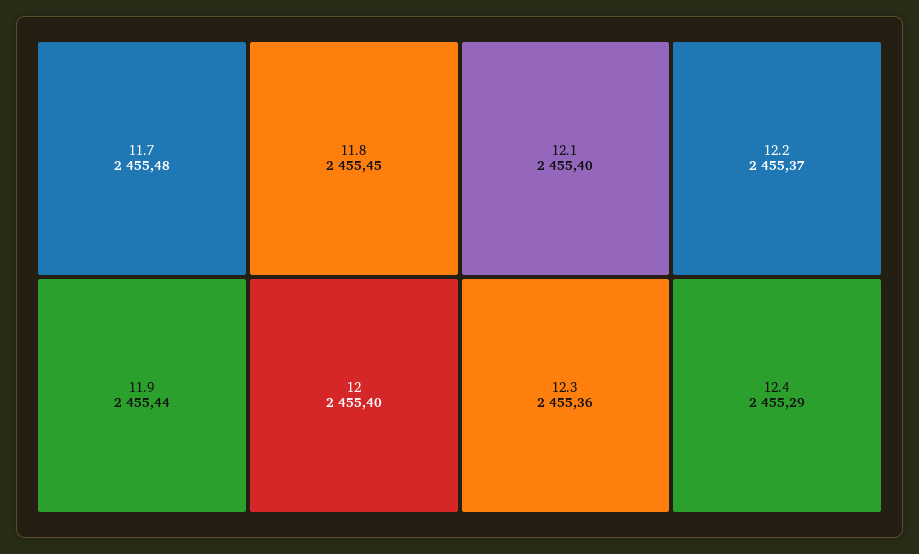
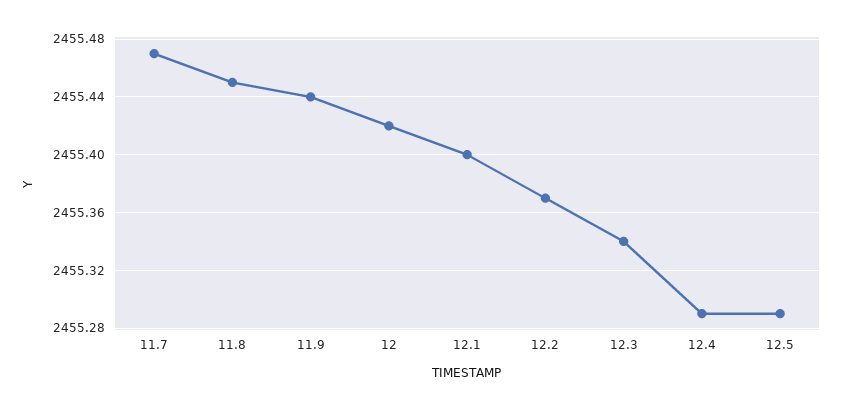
11.7: 2455.48 -> 2455.47
12: 2455.4 -> 2455.42
12.3: 2455.36 -> 2455.34
12.5: none -> 2455.29

